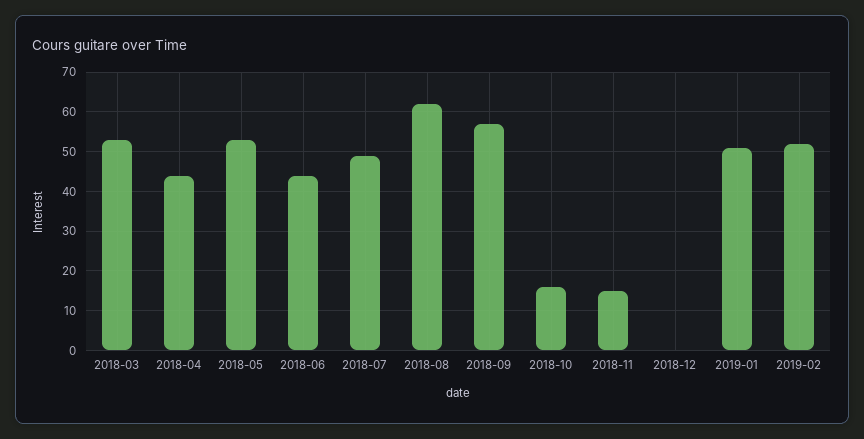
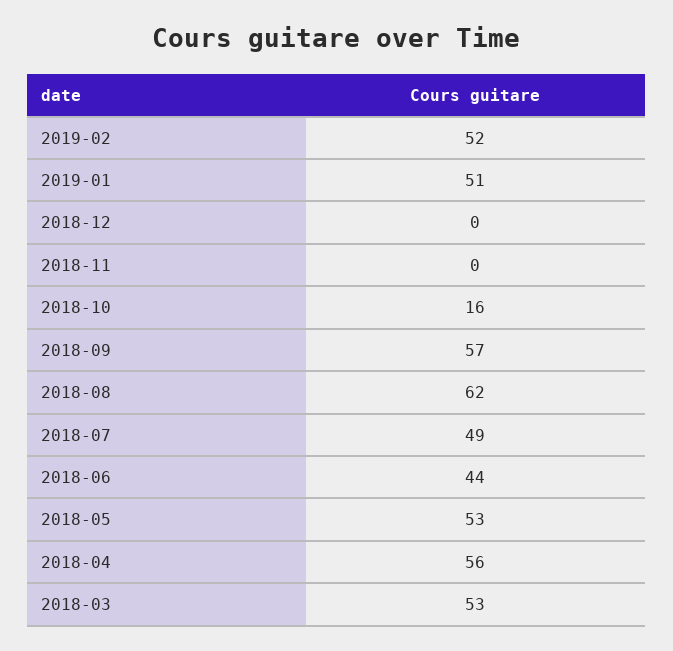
2018-04: 45 -> 56
2018-11: 15 -> 0

